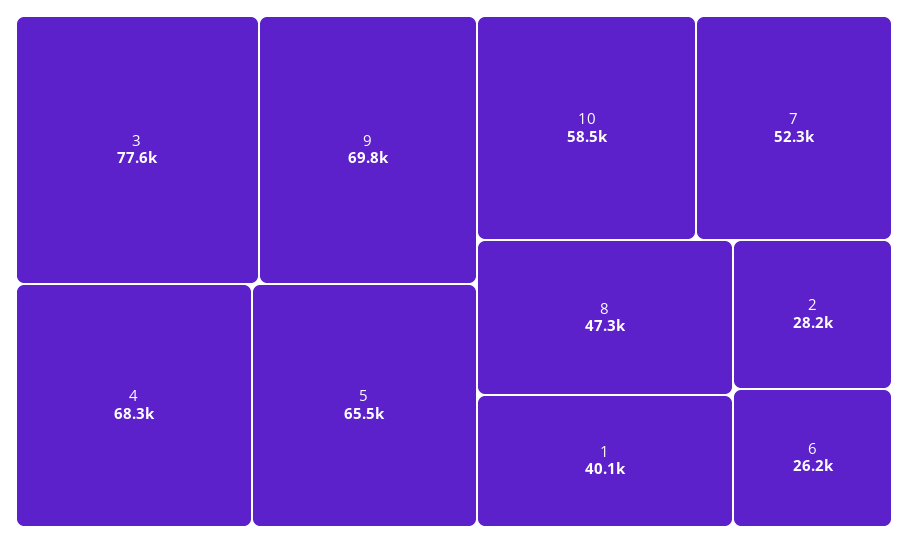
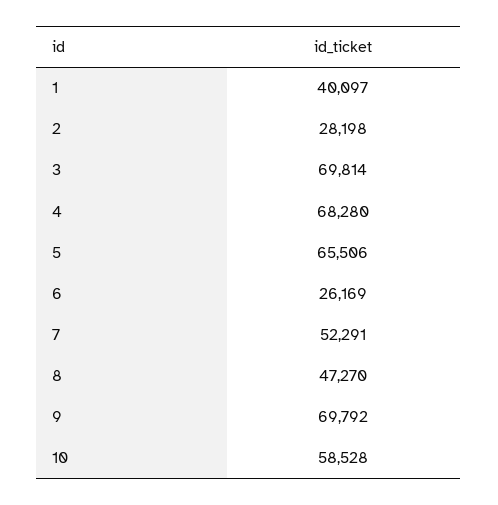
3: 77600 -> 69814

